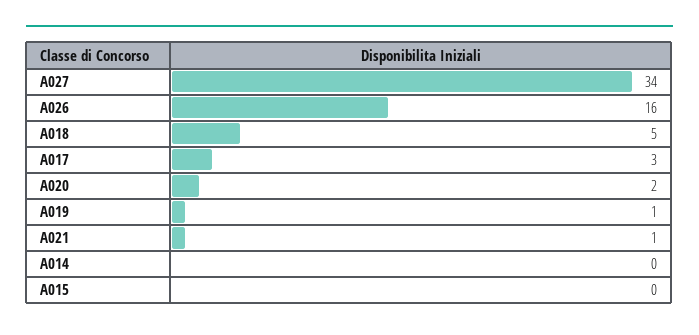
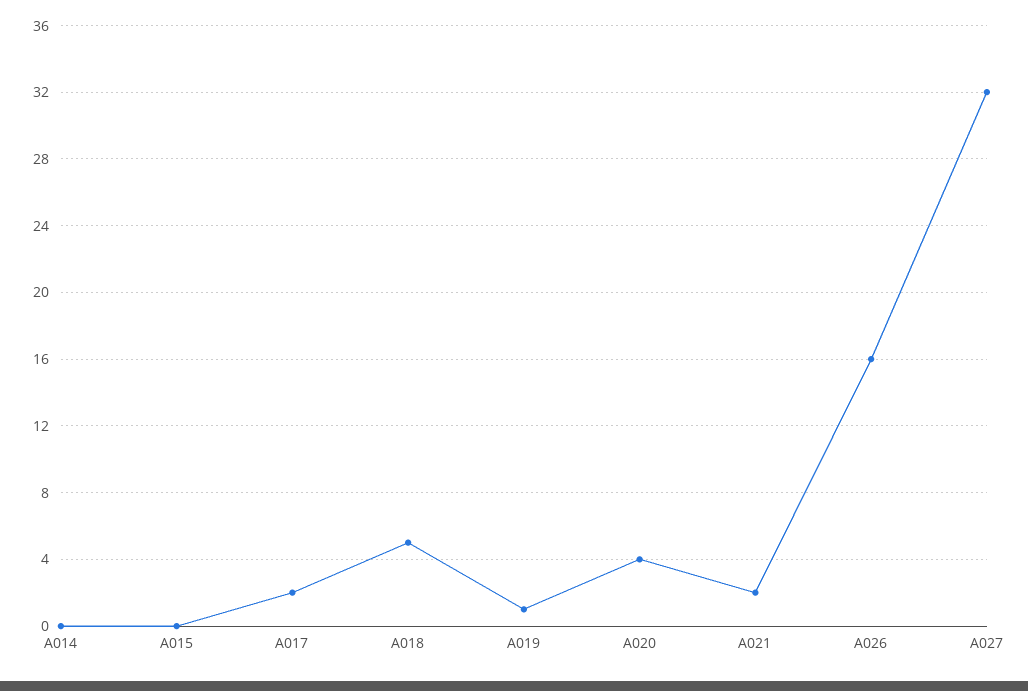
A027: 34 -> 32
A017: 3 -> 2
A020: 2 -> 4
A021: 1 -> 2

